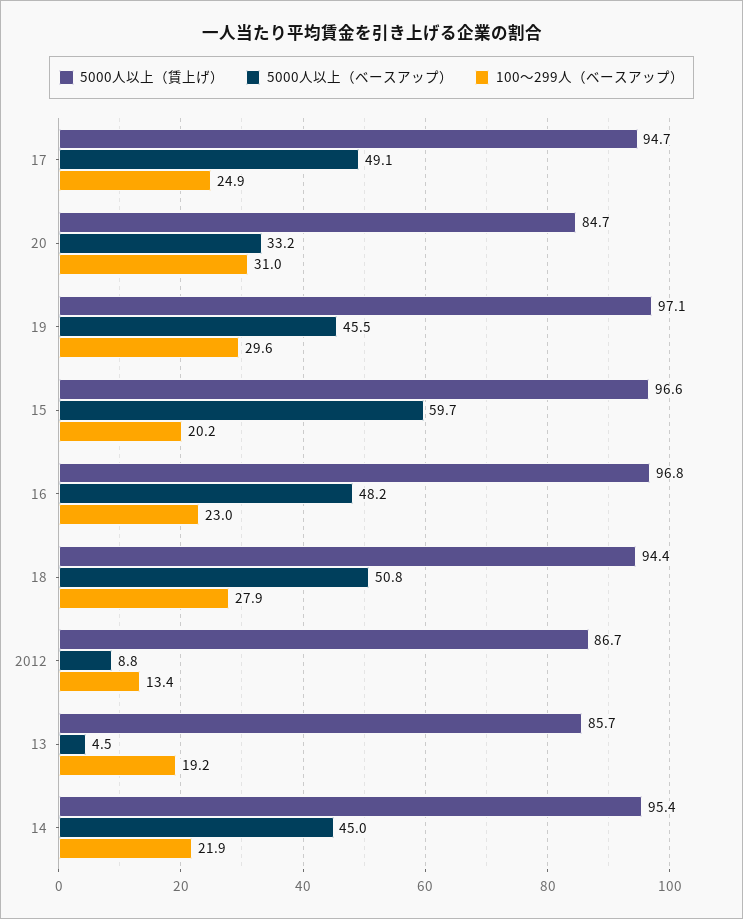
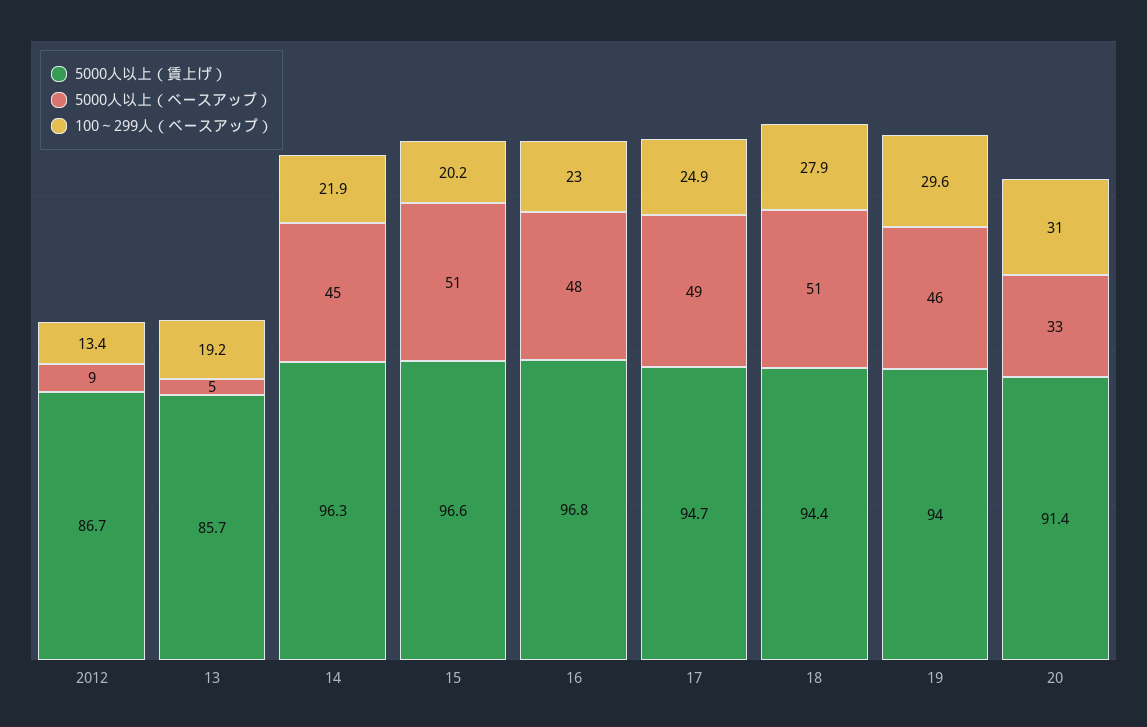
5000人以上（賃上げ）, 20: 84.7 -> 91.4
5000人以上（賃上げ）, 19: 97.1 -> 94
5000人以上（ベースアップ）, 15: 59.7 -> 51
5000人以上（賃上げ）, 14: 95.4 -> 96.3

